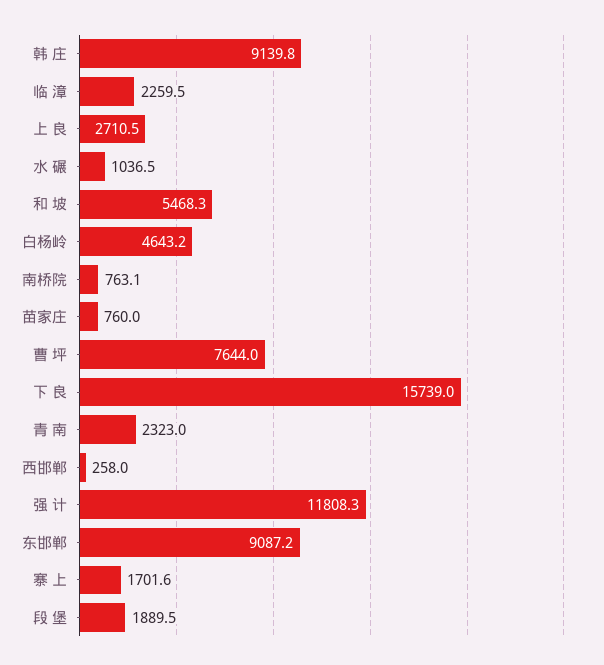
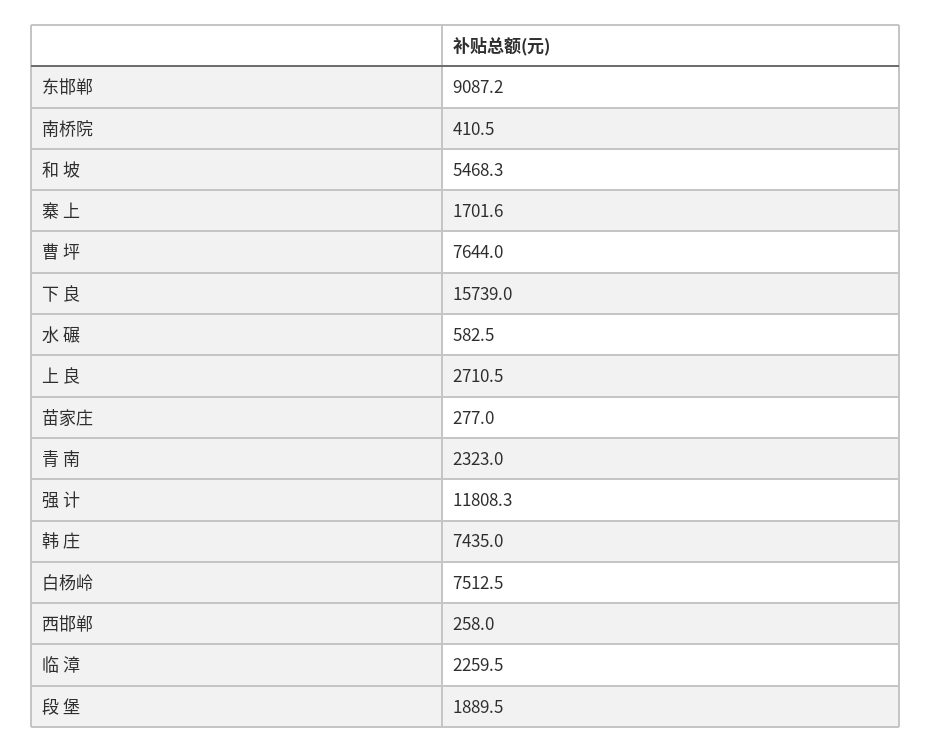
韩 庄: 9139.8 -> 7435
水 碾: 1036.5 -> 582.5
白杨岭: 4643.2 -> 7512.5
南桥院: 763.1 -> 410.5
苗家庄: 760 -> 277

